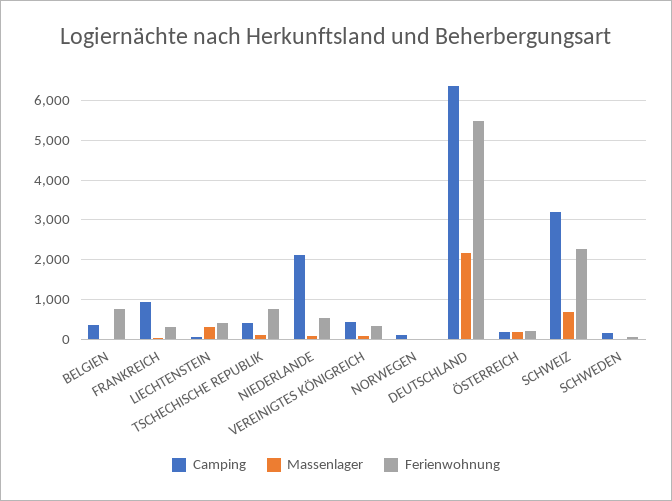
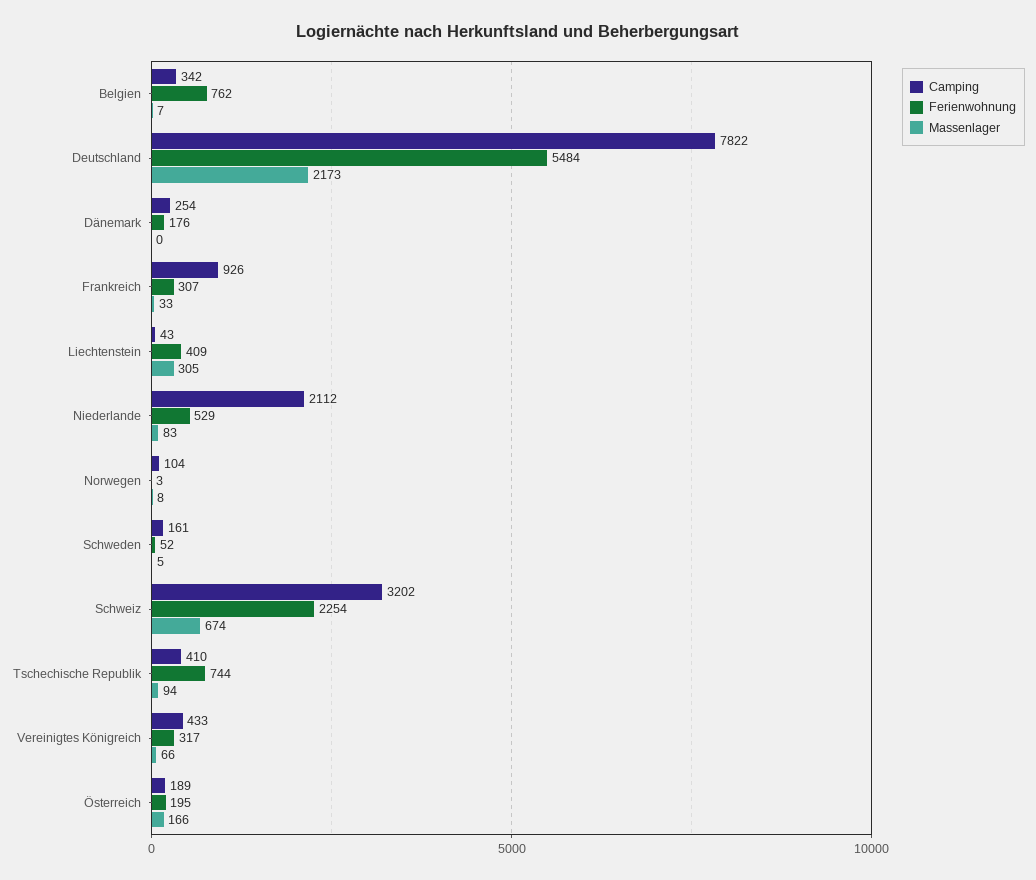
Camping, DEUTSCHLAND: 6400 -> 7822
Camping, Dänemark: none -> 254
Ferienwohnung, Dänemark: none -> 176
Massenlager, Dänemark: none -> 0

